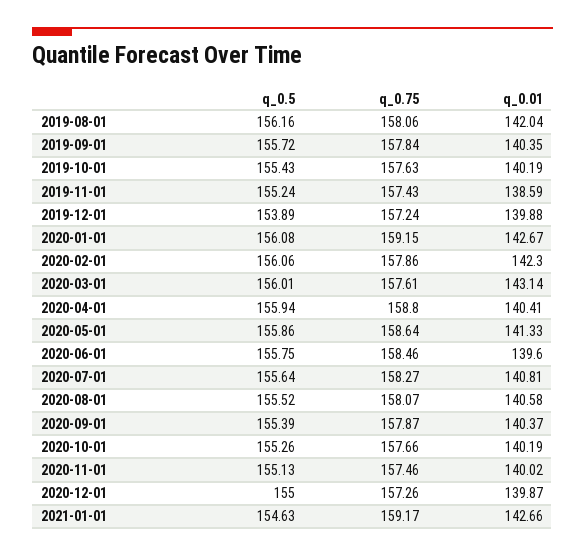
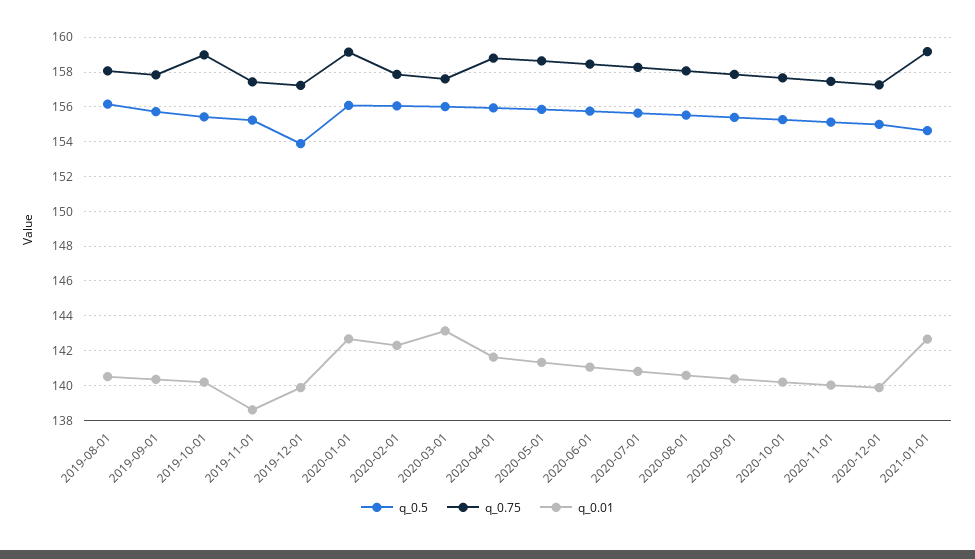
q_0.01, 2019-08-01: 142.04 -> 140.5
q_0.75, 2019-10-01: 157.63 -> 159
q_0.01, 2020-04-01: 140.41 -> 141.5
q_0.01, 2020-06-01: 139.6 -> 141

